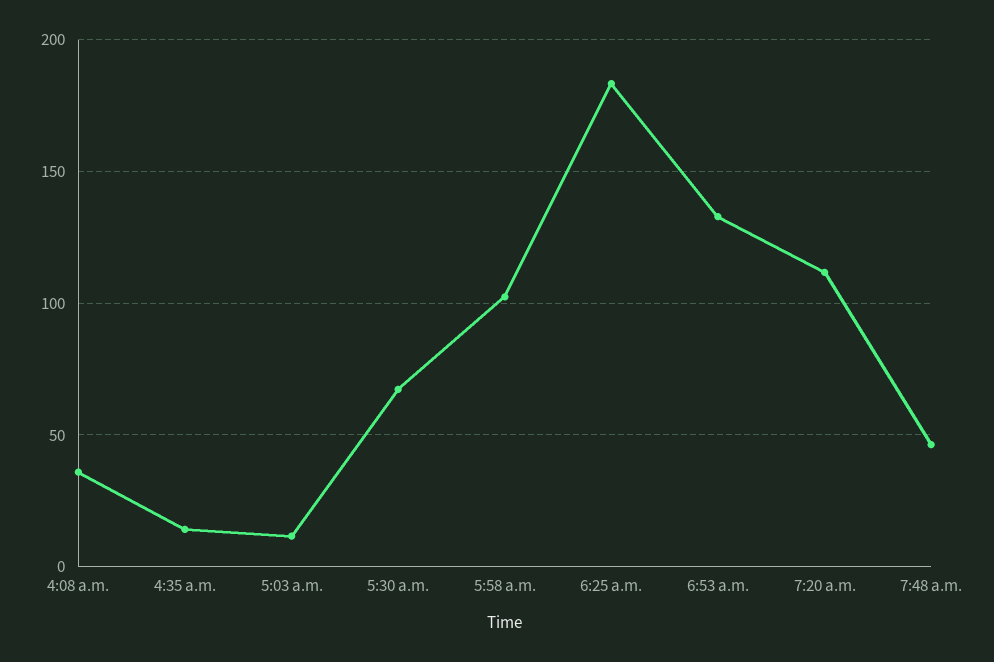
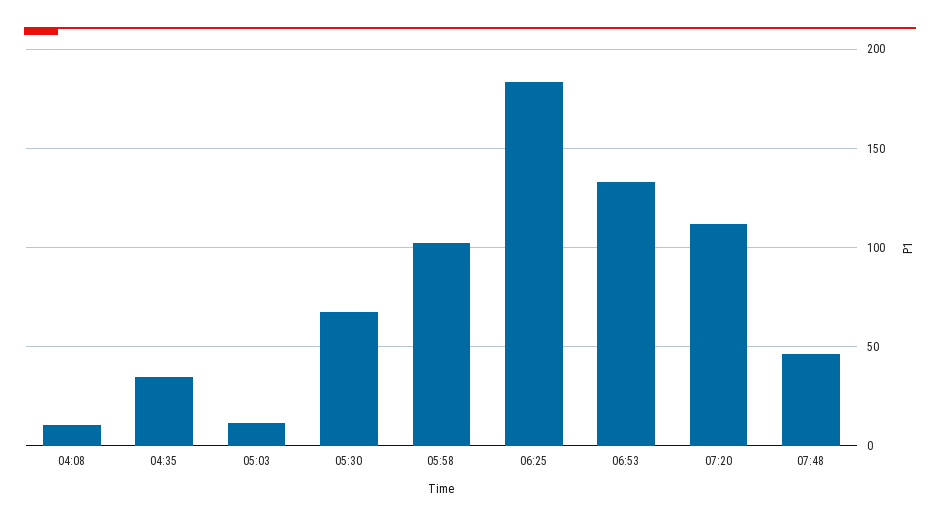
4:08 a.m.: 35 -> 10
4:35 a.m.: 15 -> 35

